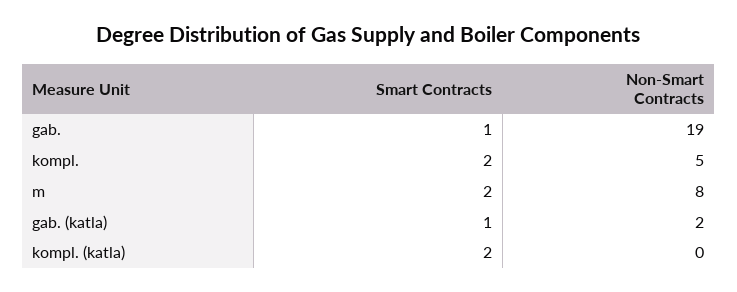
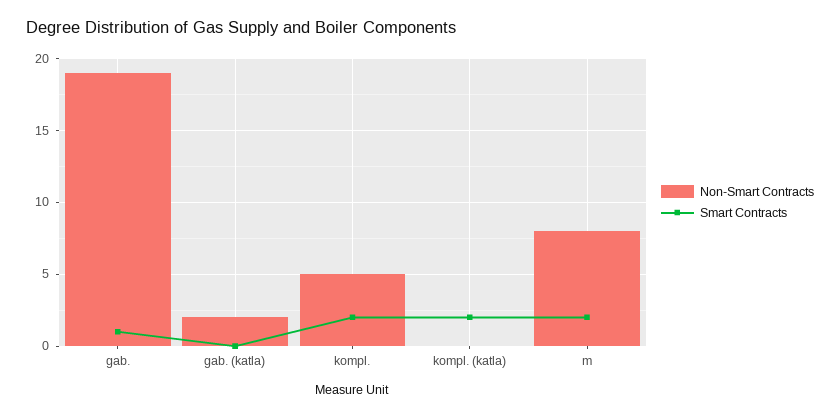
Smart Contracts, gab. (katla): 1 -> 0

